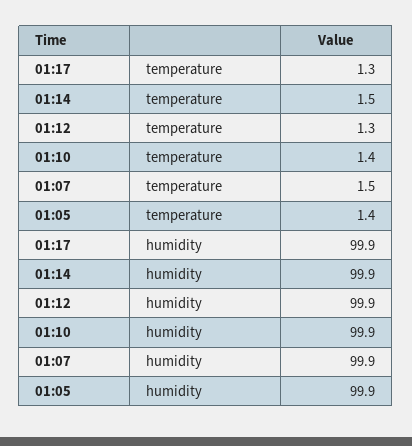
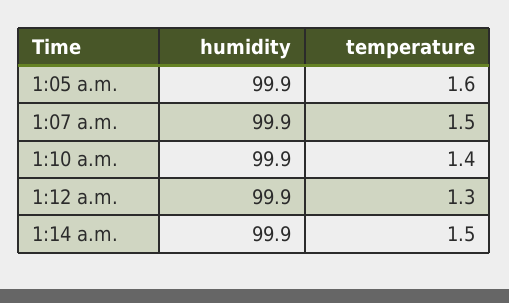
01:17, temperature: 1.3 -> none
01:05, temperature: 1.4 -> 1.6
01:17, humidity: 99.9 -> none

